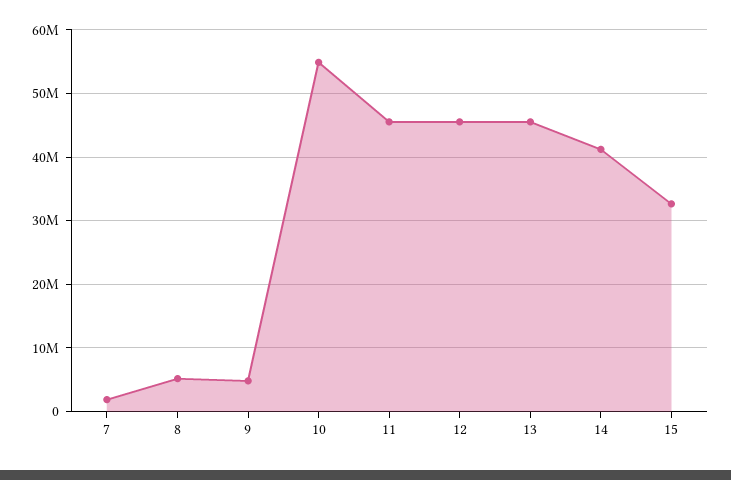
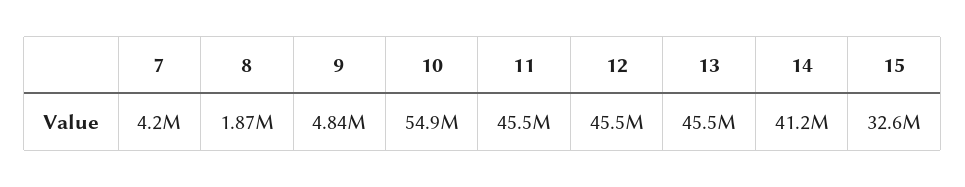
7: 2000000 -> 4200000
8: 5000000 -> 1870000

